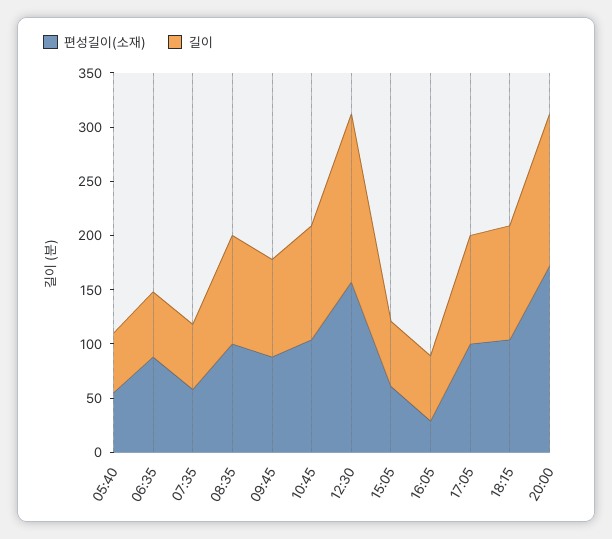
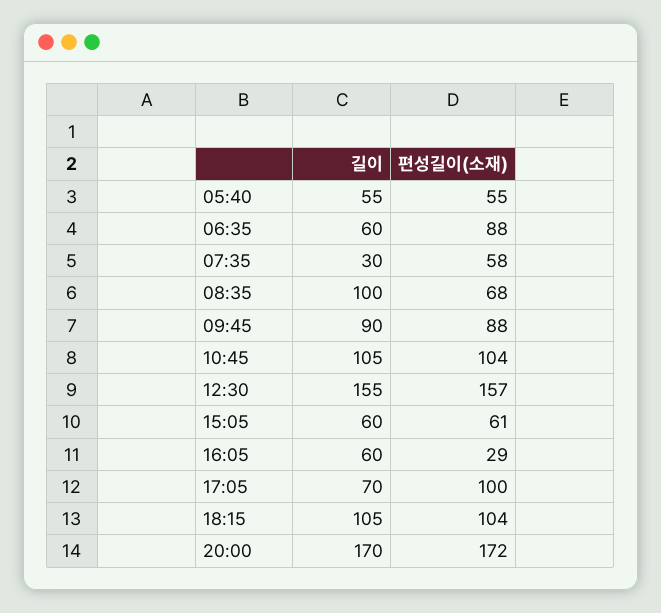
길이, 07:35: 60 -> 30
편성길이(소재), 08:35: 100 -> 68
길이, 17:05: 100 -> 70
길이, 20:00: 140 -> 170

